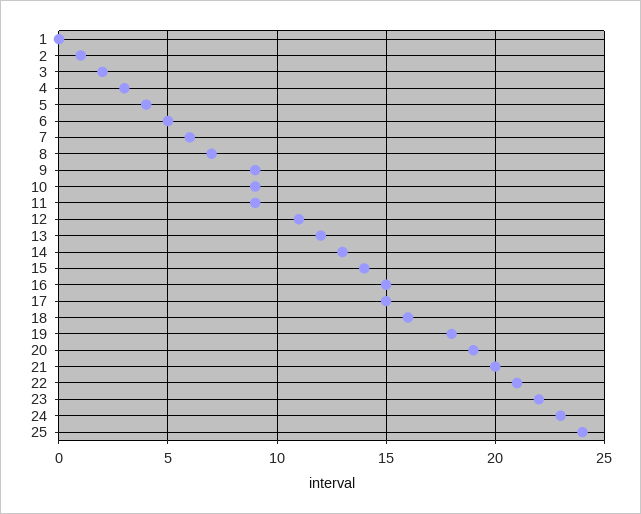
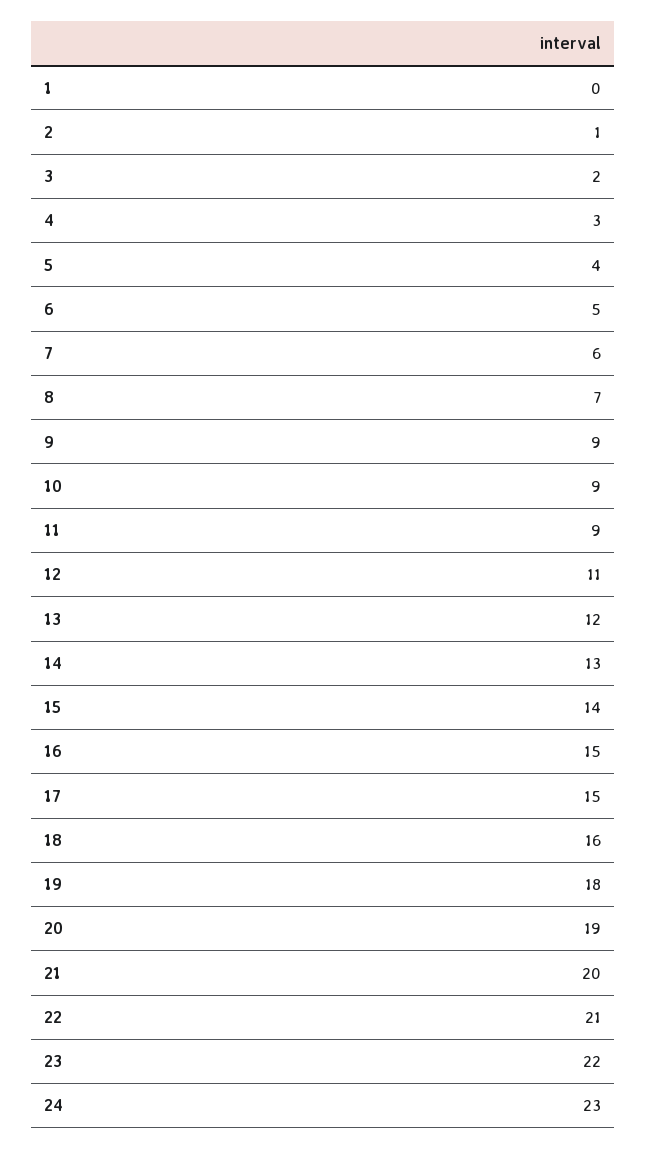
25: 24 -> none

